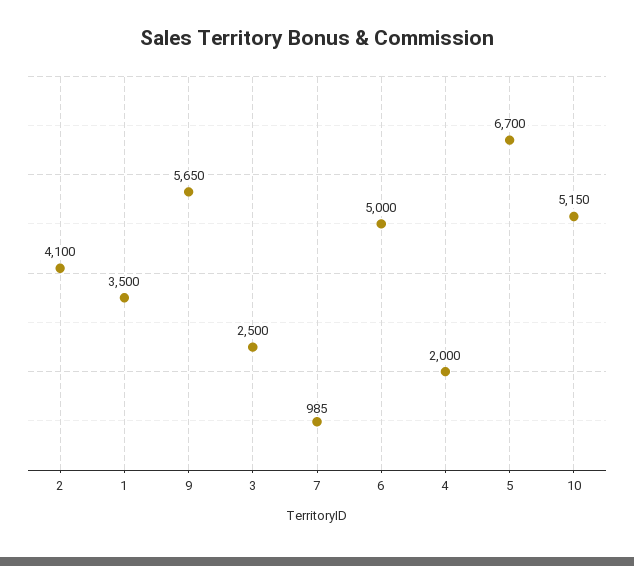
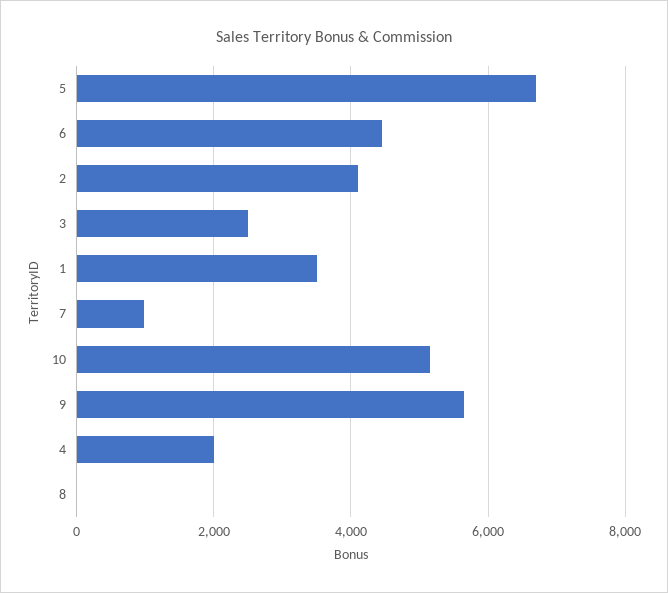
6: 5000 -> 4400
8: none -> 0

